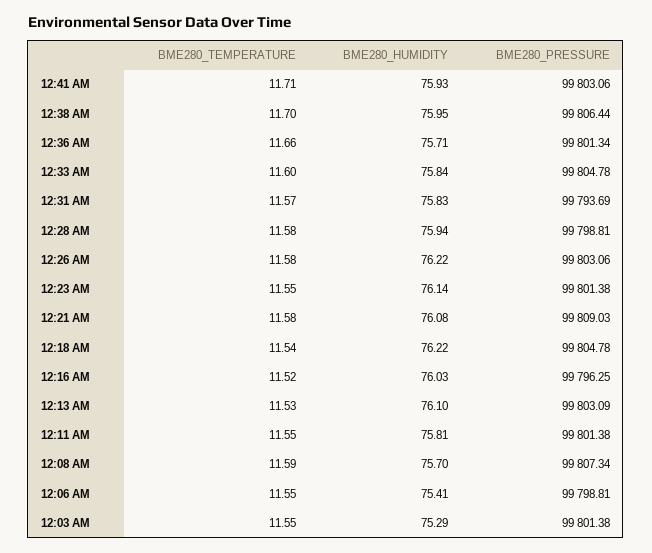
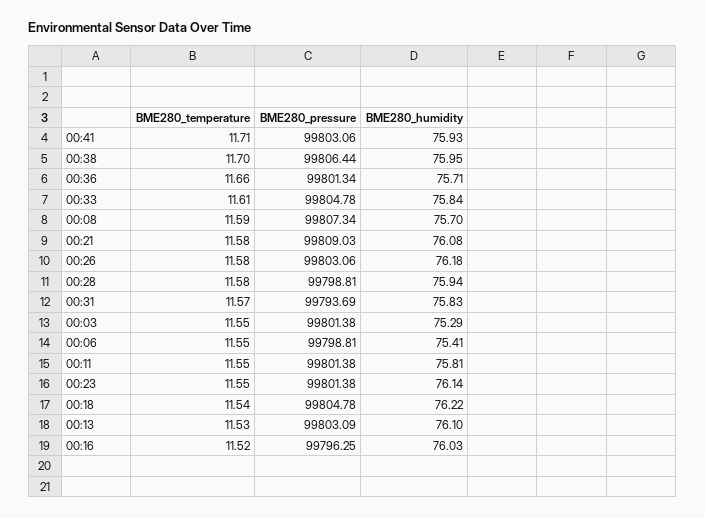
BME280_TEMPERATURE, 12:33 AM: 11.6 -> 11.61
BME280_HUMIDITY, 12:26 AM: 76.22 -> 76.18

